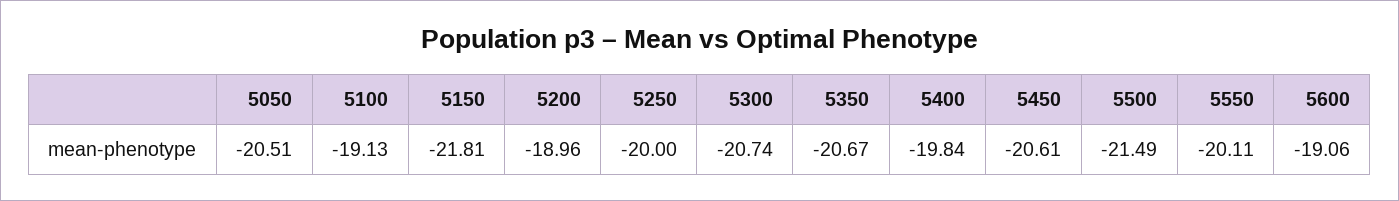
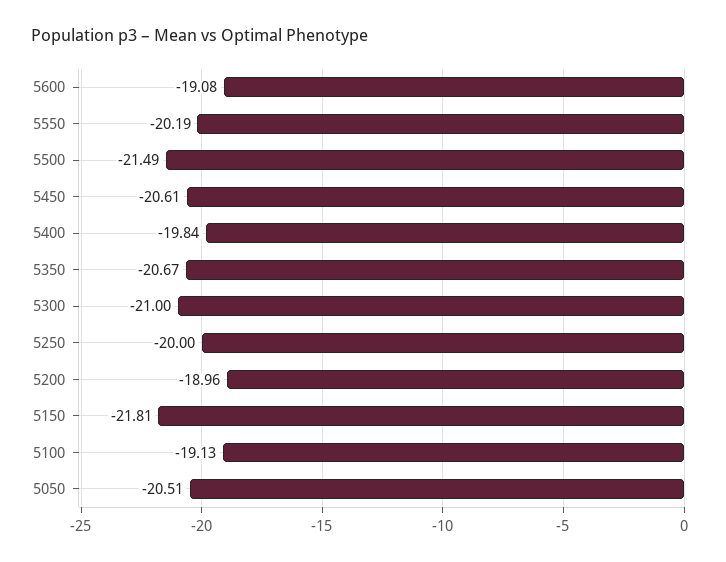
5300: -20.74 -> -21
5550: -20.11 -> -20.19
5600: -19.06 -> -19.08

